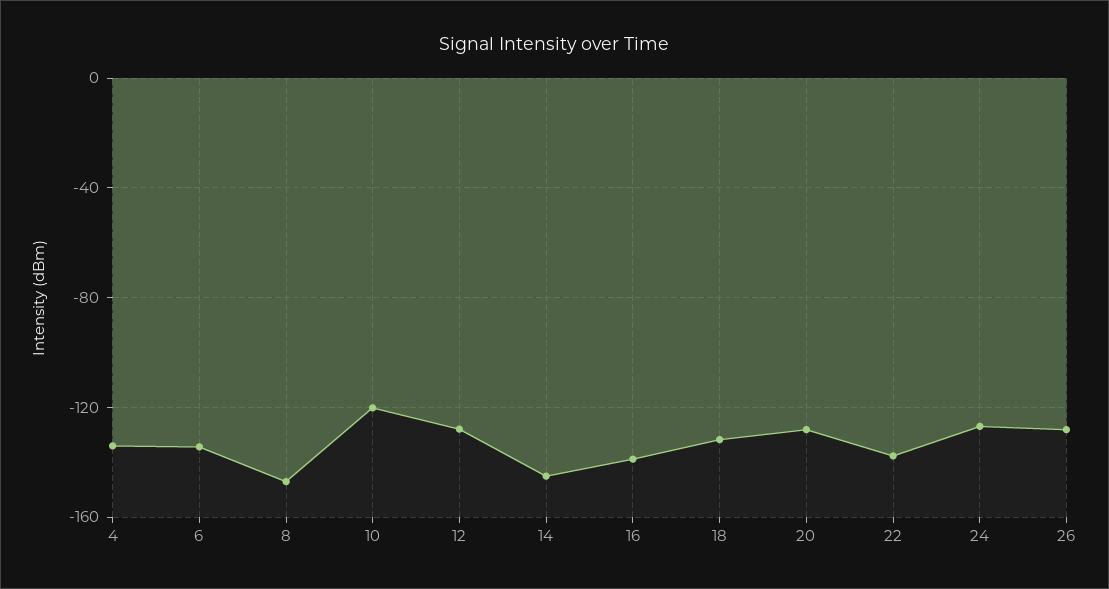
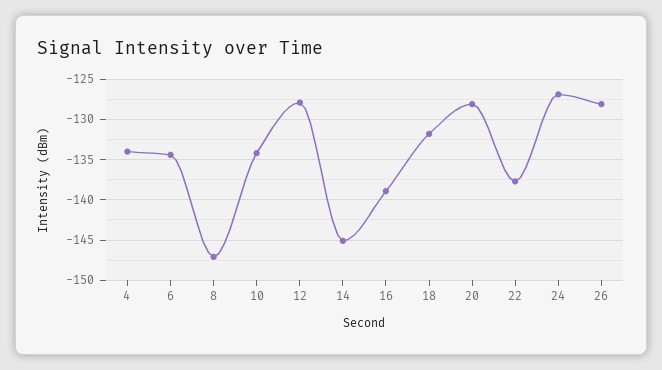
10: -120 -> -134

